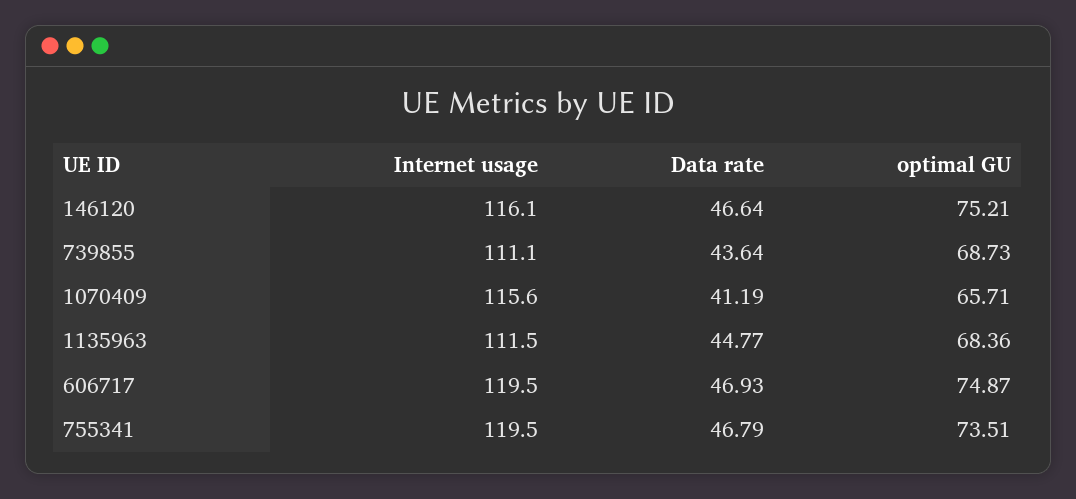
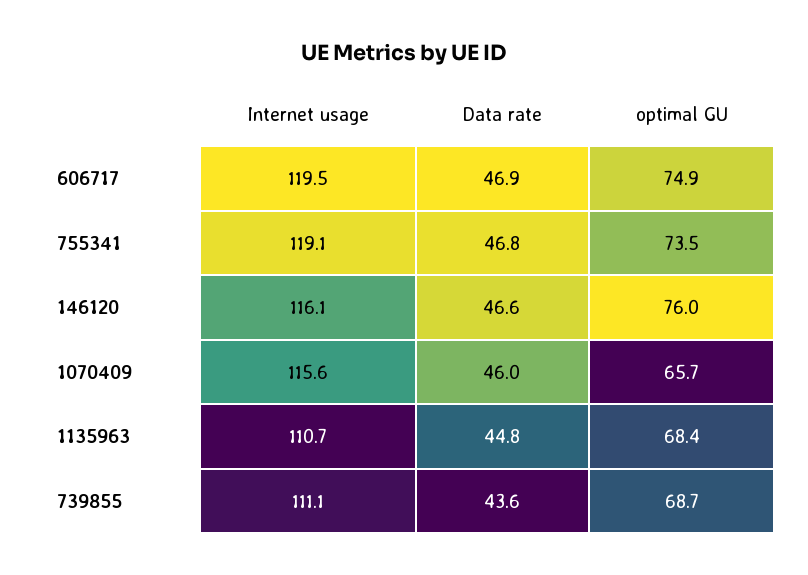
optimal GU, 146120: 75.21 -> 76
Data rate, 1070409: 41.19 -> 46
Internet usage, 1135963: 111.5 -> 110.7
Internet usage, 755341: 119.5 -> 119.1

